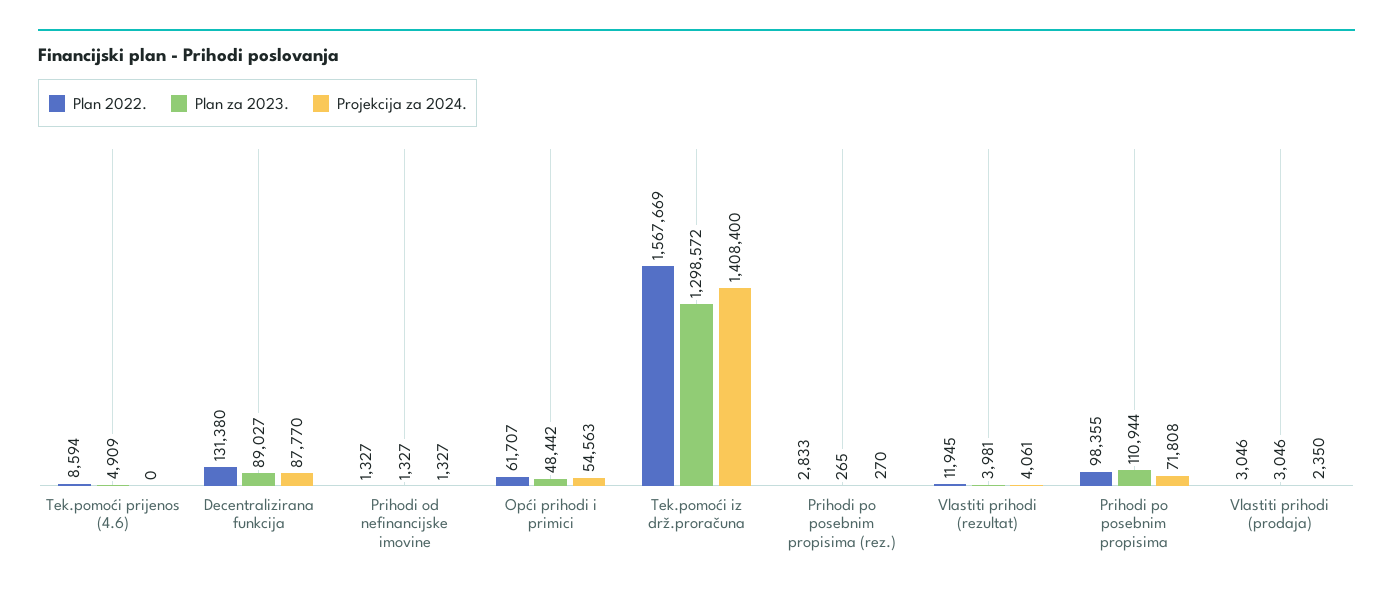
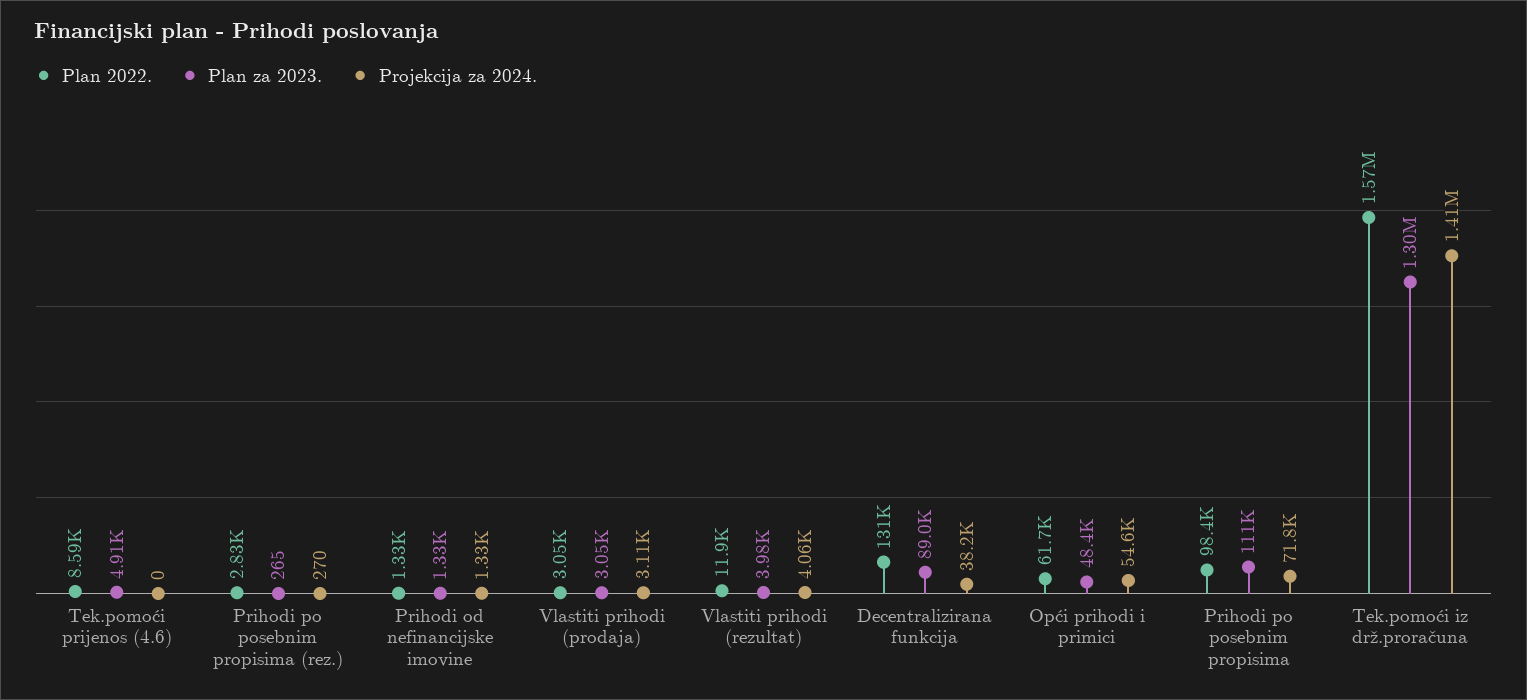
Projekcija za 2024., Decentralizirana funkcija: 87770 -> 38200
Projekcija za 2024., Vlastiti prihodi (prodaja): 2350 -> 3110

